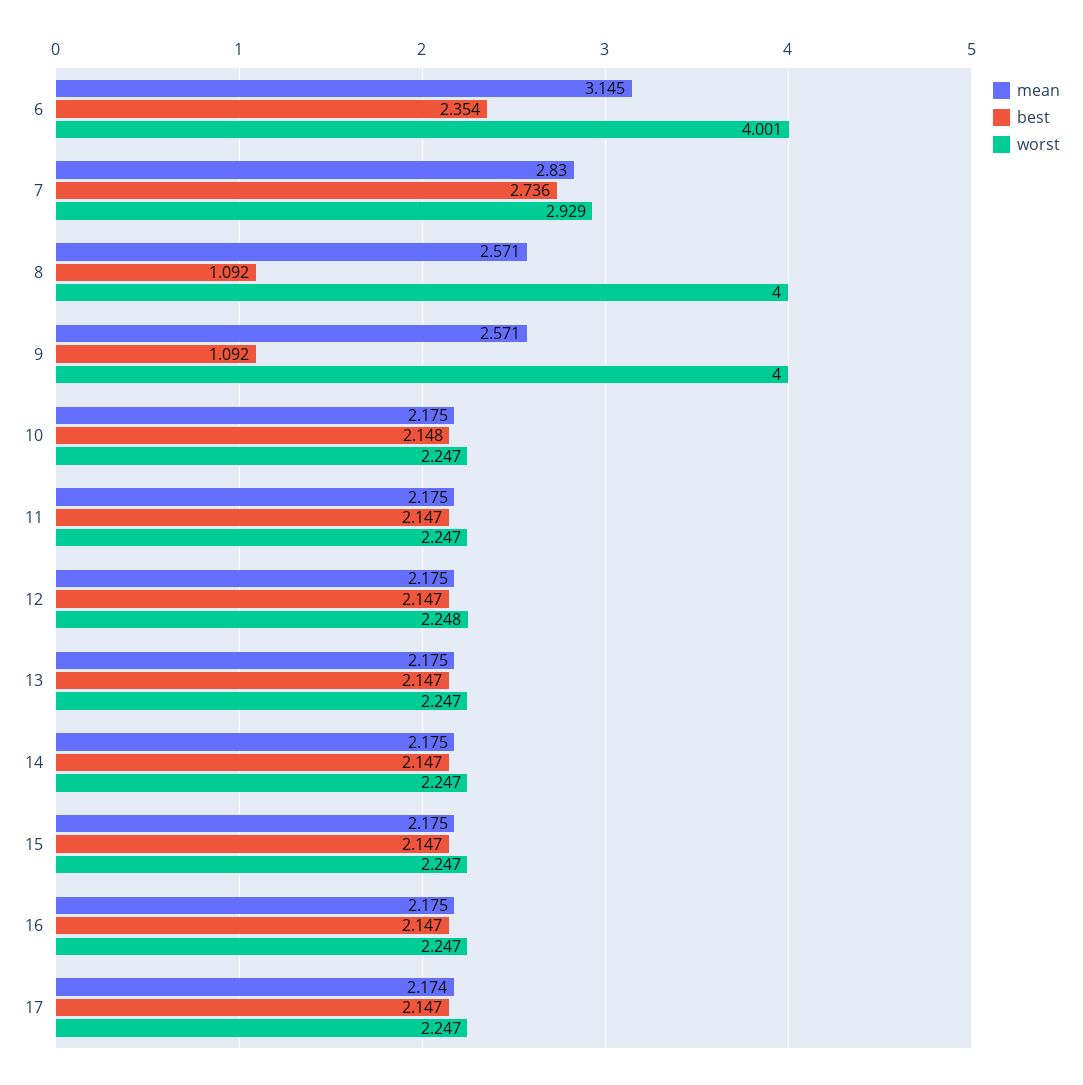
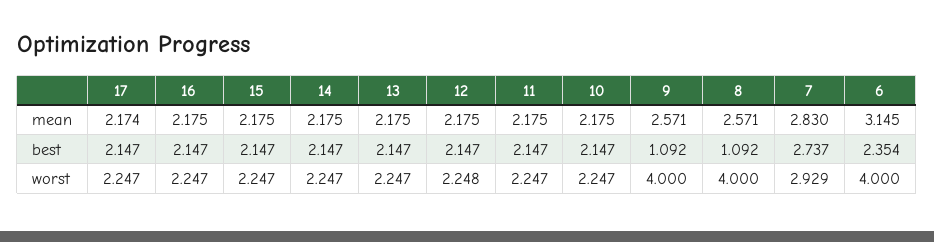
worst, 6: 4.001 -> 4
best, 7: 2.736 -> 2.737
best, 10: 2.148 -> 2.147

